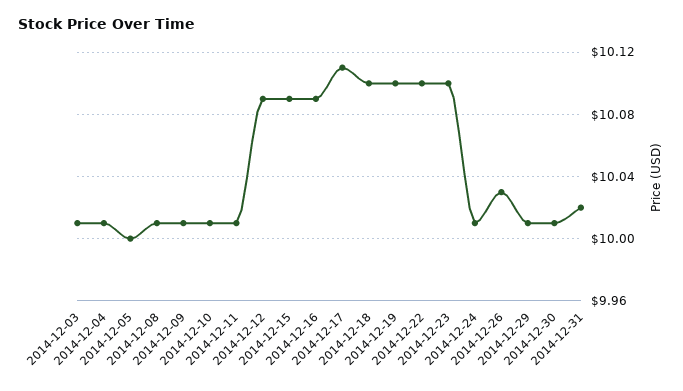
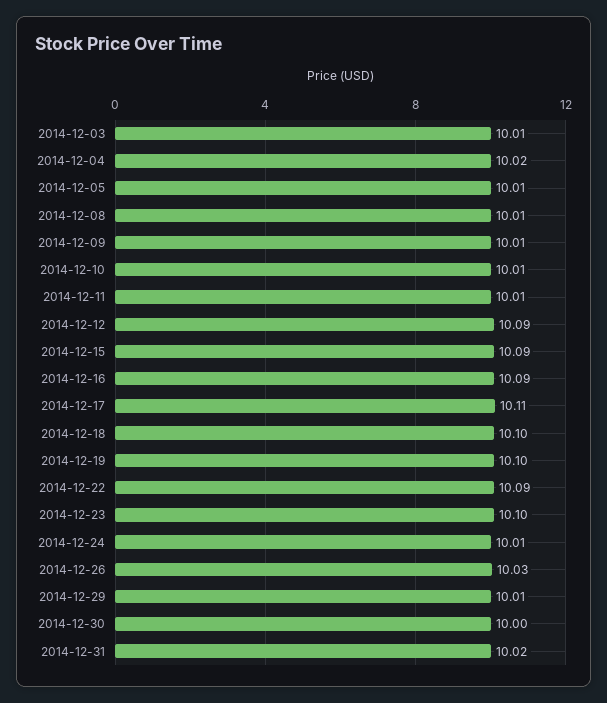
2014-12-04: 10.01 -> 10.02
2014-12-05: 10 -> 10.01
2014-12-22: 10.1 -> 10.09
2014-12-30: 10.01 -> 10

